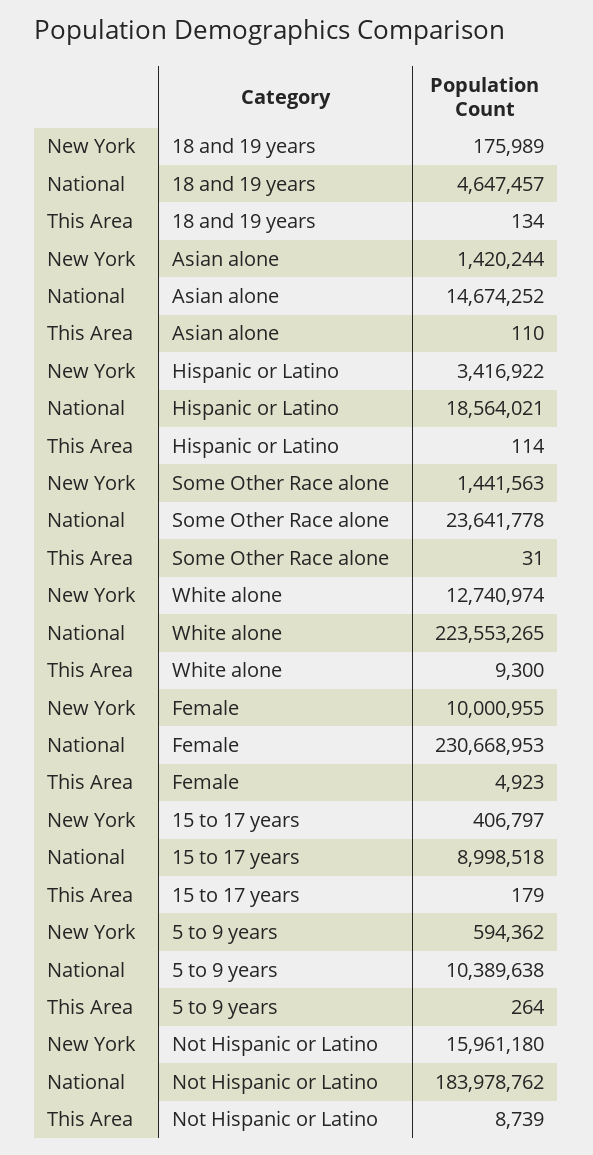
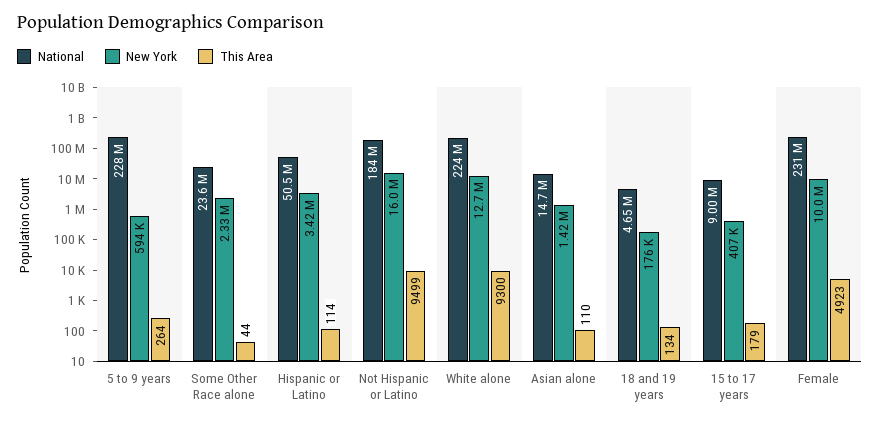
National, Hispanic or Latino: 18564021 -> 50500000
New York, Some Other Race alone: 1441563 -> 2330000
This Area, Some Other Race alone: 31 -> 44
National, 5 to 9 years: 10389638 -> 228000000
This Area, Not Hispanic or Latino: 8739 -> 9499

